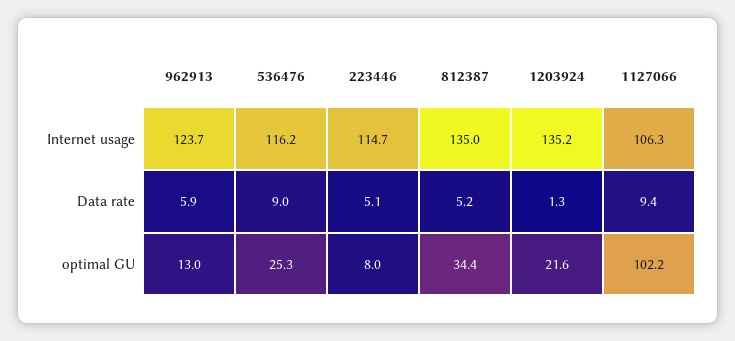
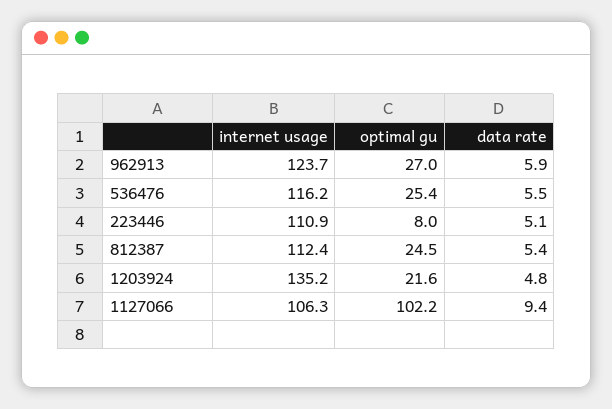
223446, Internet usage: 114.7 -> 110.9
812387, Internet usage: 135 -> 112.4
536476, Data rate: 9 -> 5.5
812387, Data rate: 5.2 -> 5.4
1203924, Data rate: 1.3 -> 4.8
962913, optimal GU: 13 -> 27
536476, optimal GU: 25.3 -> 25.4
812387, optimal GU: 34.4 -> 24.5

